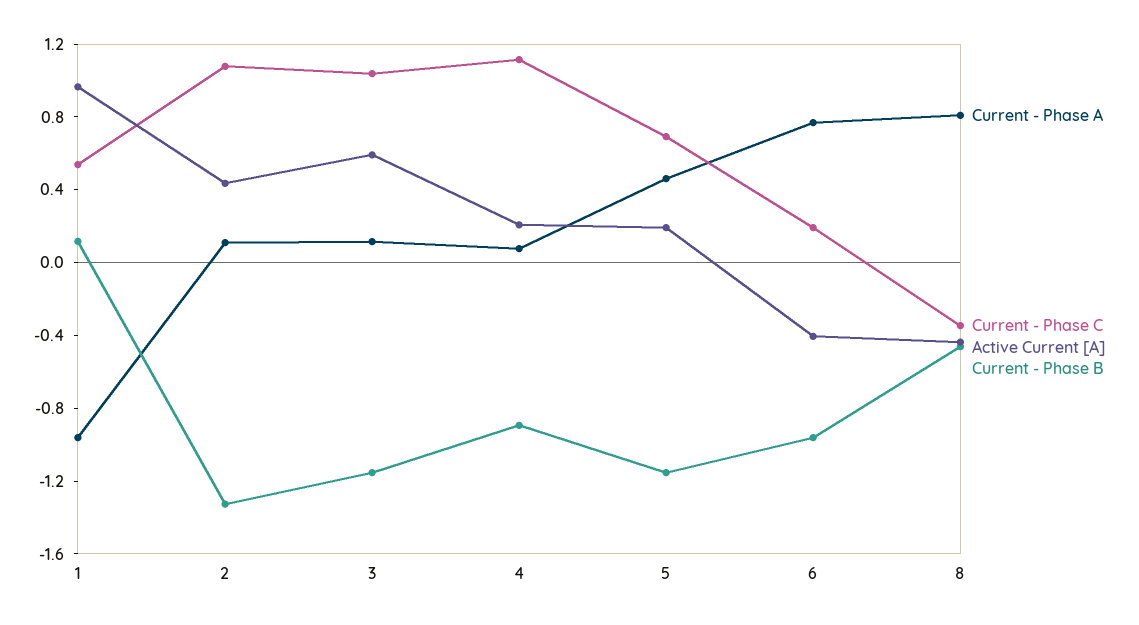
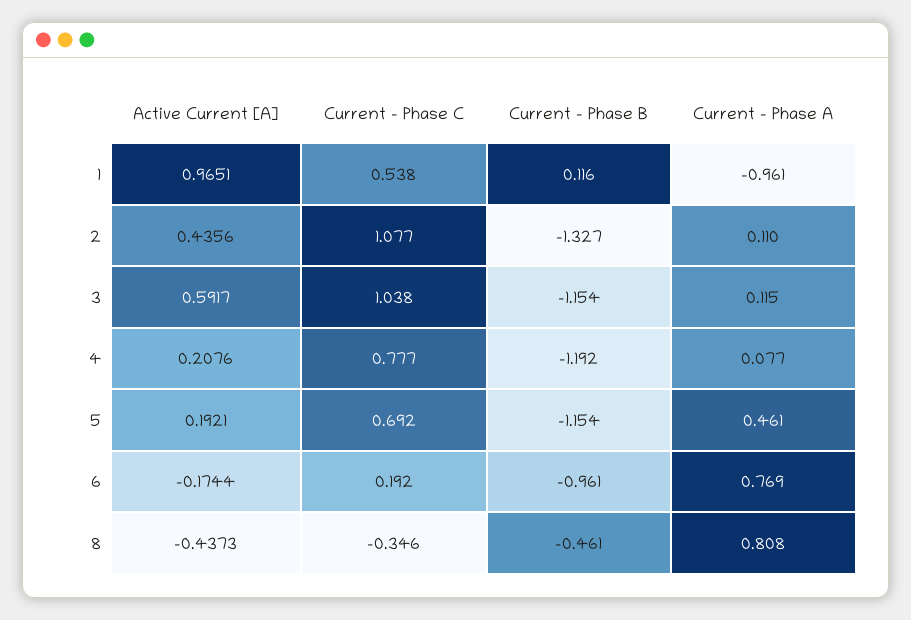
Current - Phase C, 4: 1.1 -> 0.777
Current - Phase B, 4: -0.9 -> -1.192
Active Current [A], 6: -0.4 -> -0.1744

